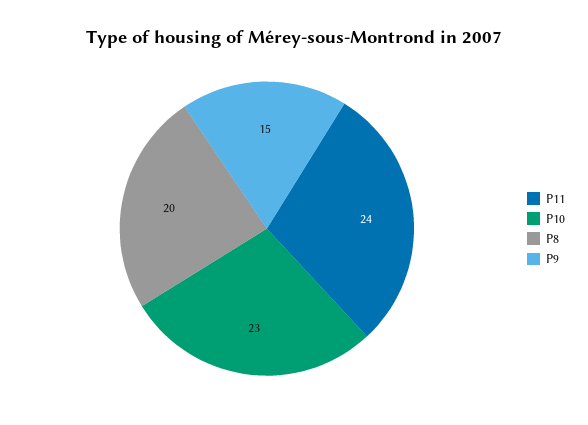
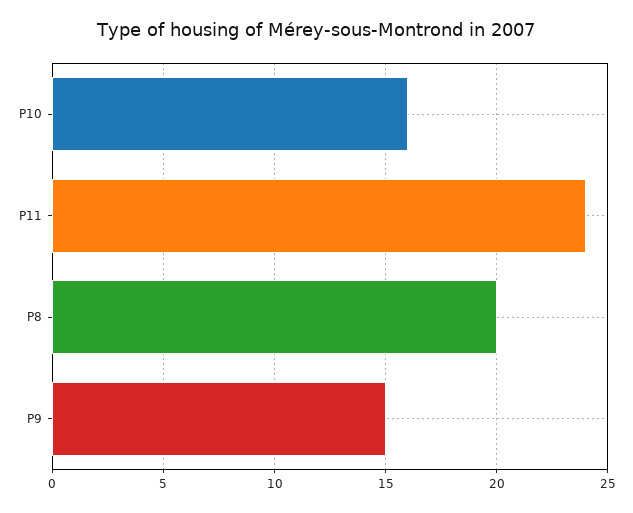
P10: 23 -> 16

